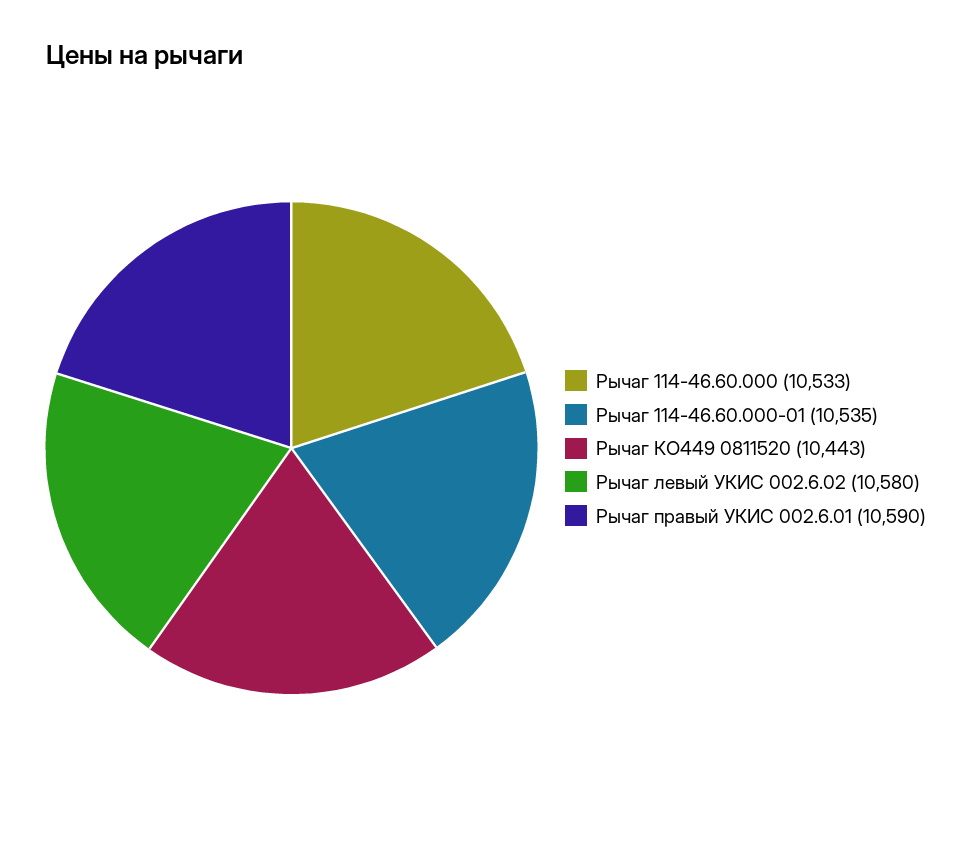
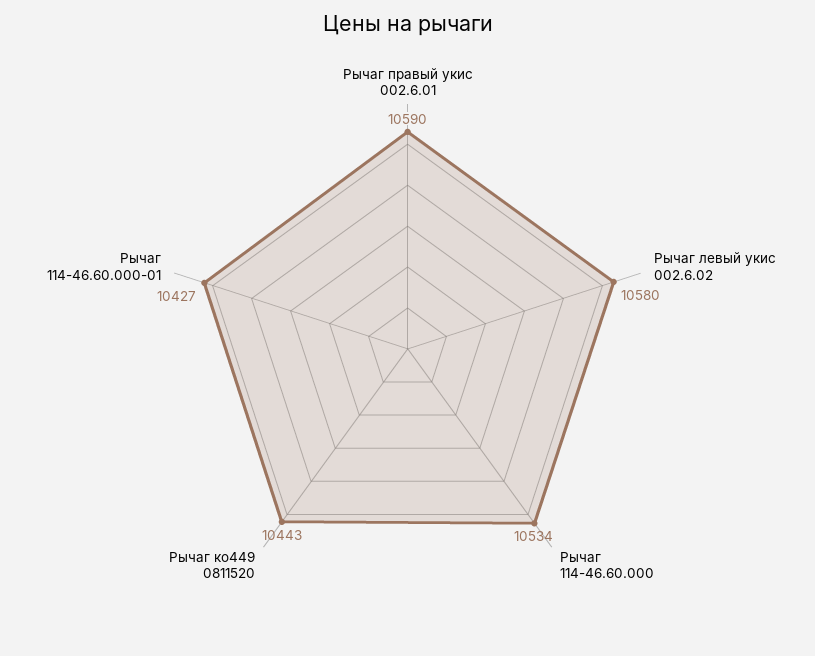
Рычаг 114-46.60.000: 10533 -> 10534
Рычаг 114-46.60.000-01: 10535 -> 10427

